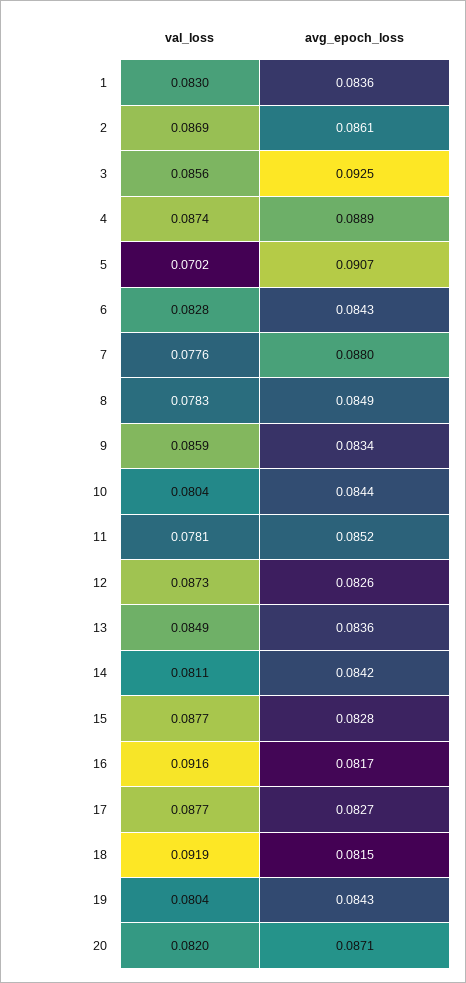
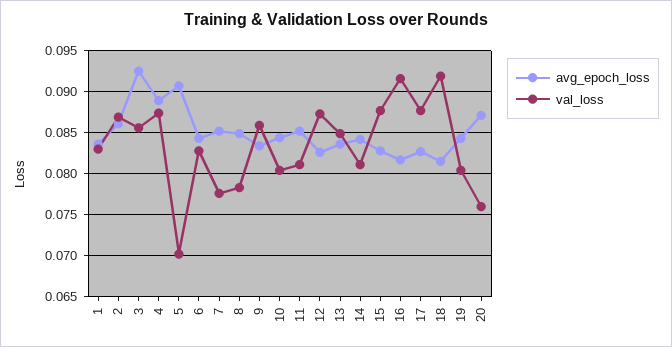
avg_epoch_loss, 7: 0.088 -> 0.085
val_loss, 11: 0.0781 -> 0.081
val_loss, 20: 0.082 -> 0.076

